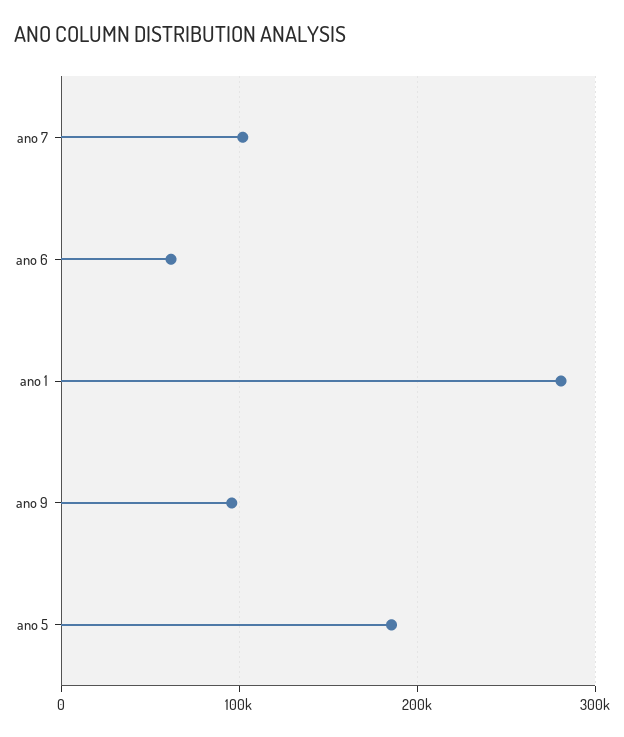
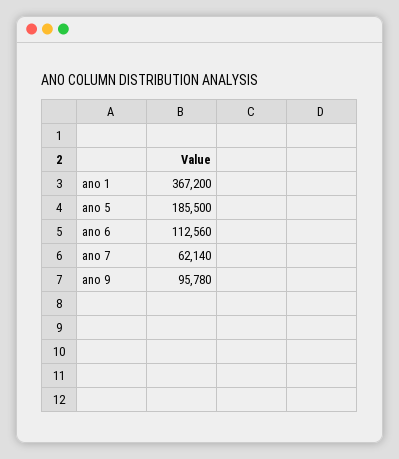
ano 7: 100000 -> 62140
ano 6: 60000 -> 112560
ano 1: 280000 -> 367200

